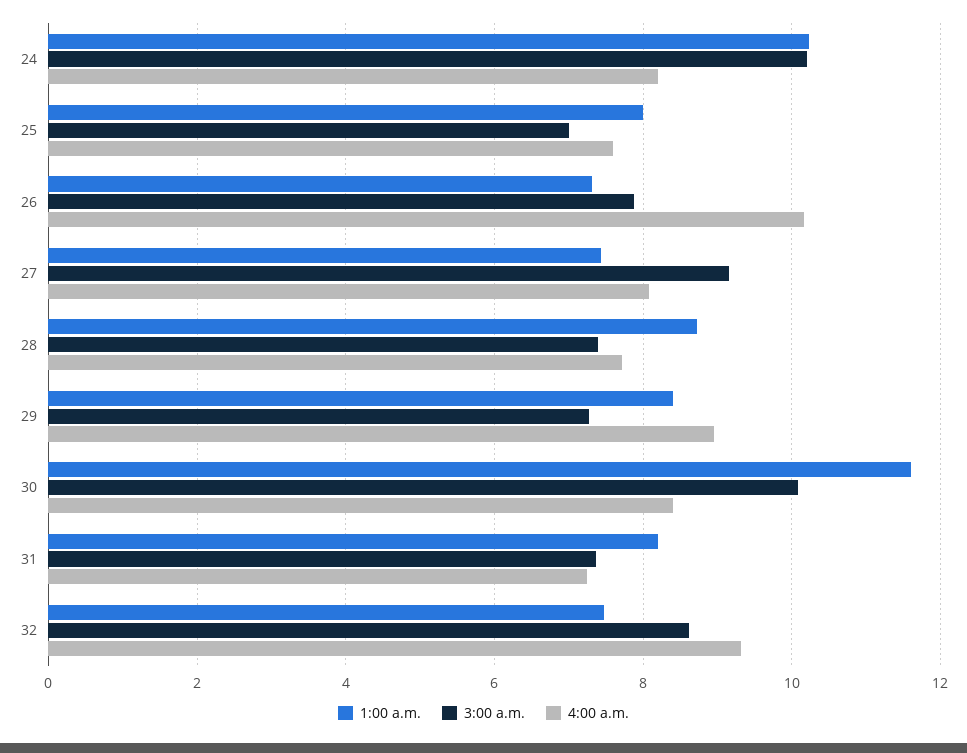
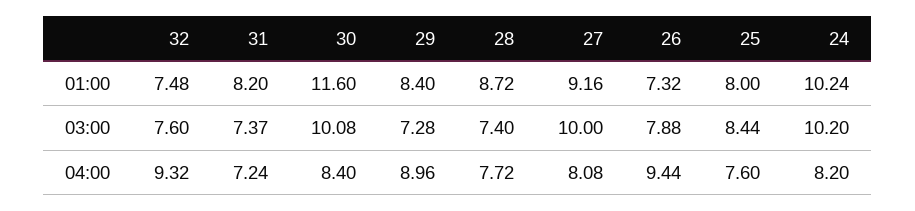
3:00 a.m., 25: 7 -> 8.44
4:00 a.m., 26: 10.2 -> 9.44
1:00 a.m., 27: 7.4 -> 9.16
3:00 a.m., 27: 9.2 -> 10
3:00 a.m., 32: 8.6 -> 7.6

